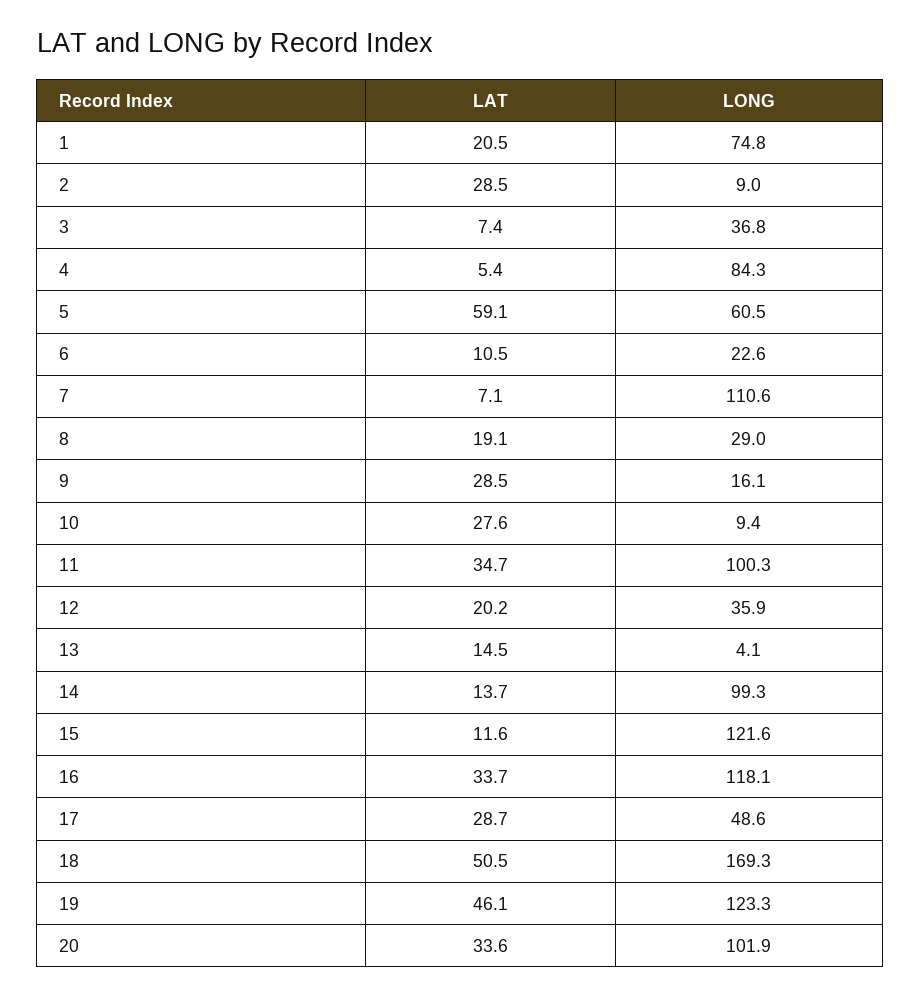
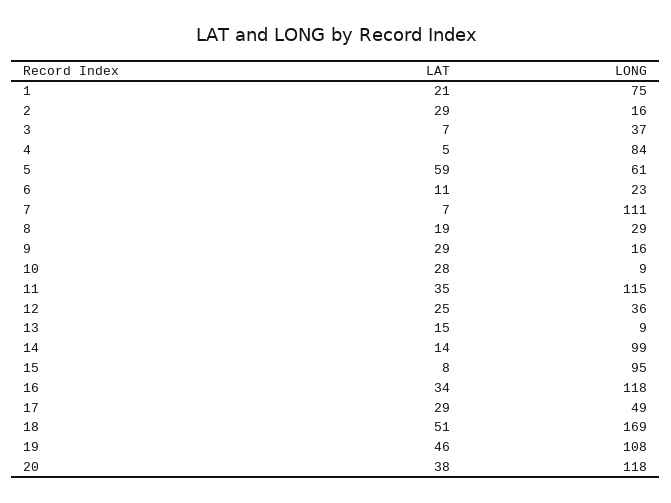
LONG, 2: 9 -> 16
LONG, 11: 100.3 -> 115
LAT, 12: 20.2 -> 25
LONG, 13: 4.1 -> 9
LAT, 15: 11.6 -> 8
LONG, 15: 121.6 -> 95
LONG, 19: 123.3 -> 108
LAT, 20: 33.6 -> 38
LONG, 20: 101.9 -> 118

